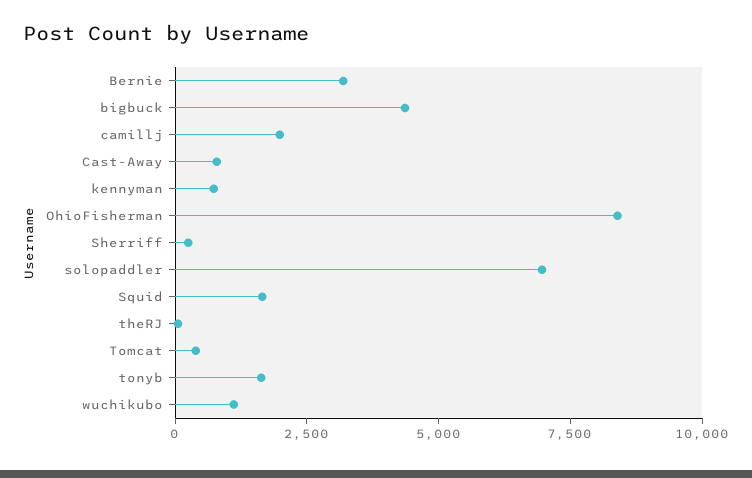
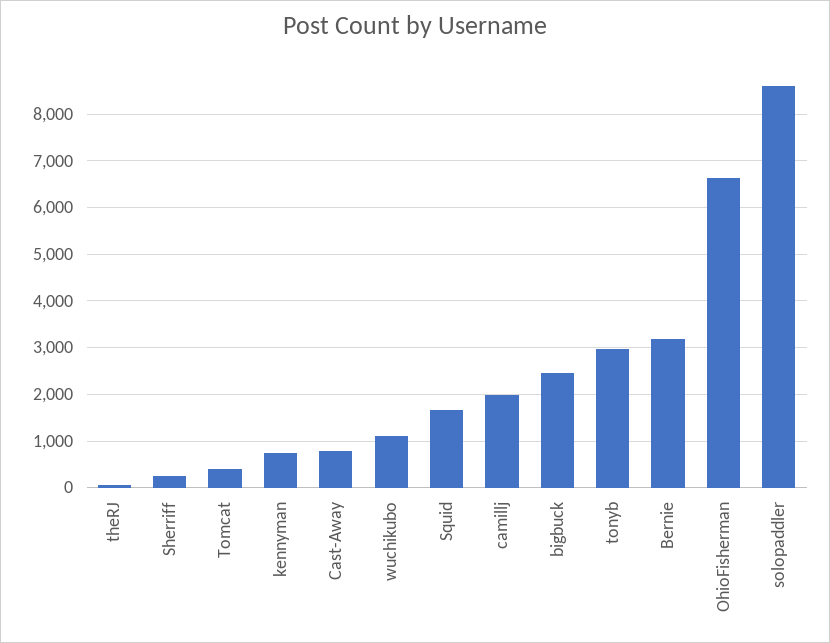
bigbuck: 4500 -> 2400
OhioFisherman: 8500 -> 6600
solopaddler: 7000 -> 8600
tonyb: 1500 -> 3000

